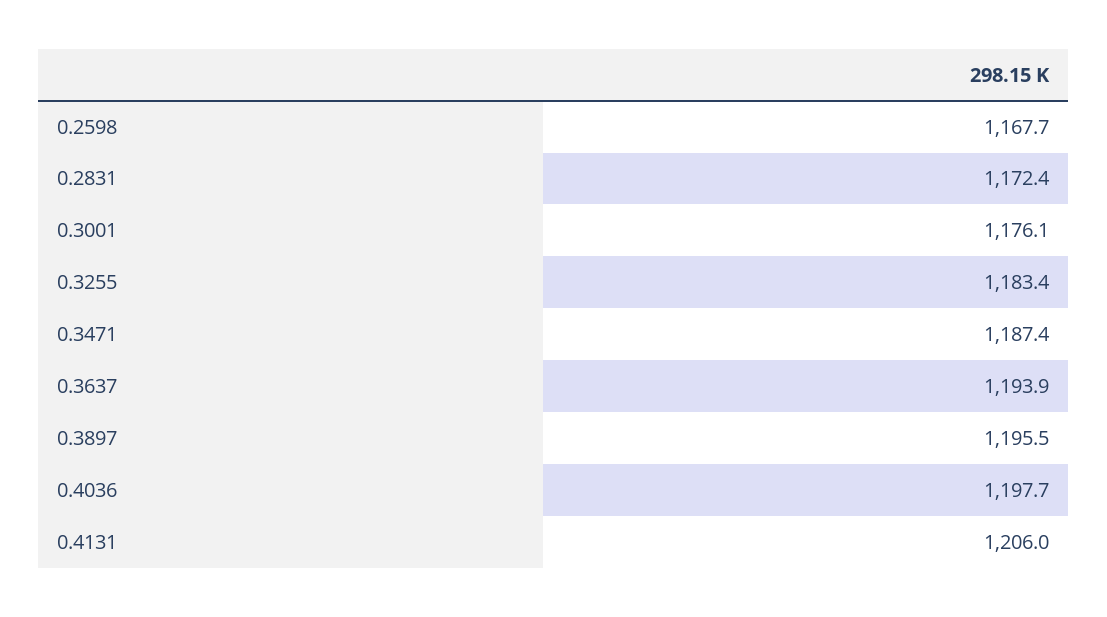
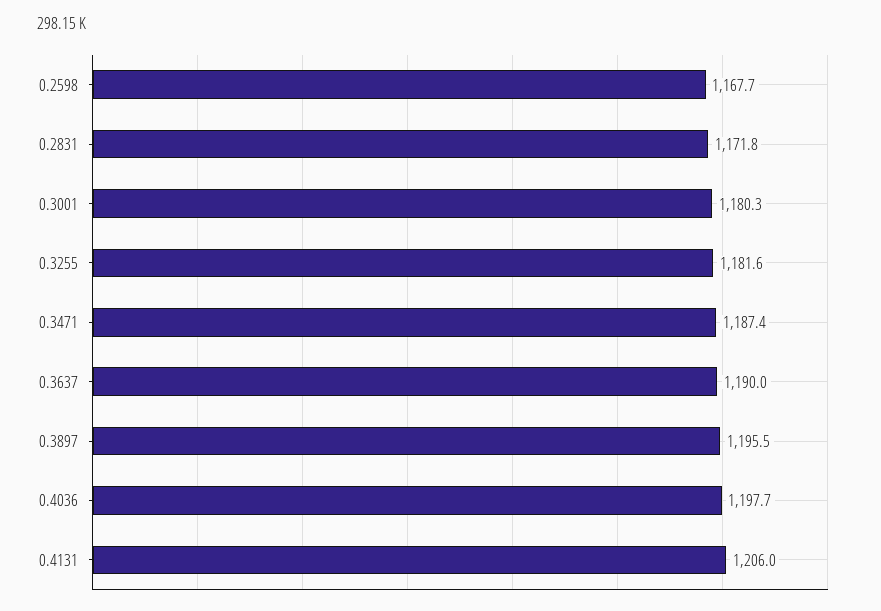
0.2831: 1172.4 -> 1171.8
0.3001: 1176.1 -> 1180.3
0.3255: 1183.4 -> 1181.6
0.3637: 1193.9 -> 1190

